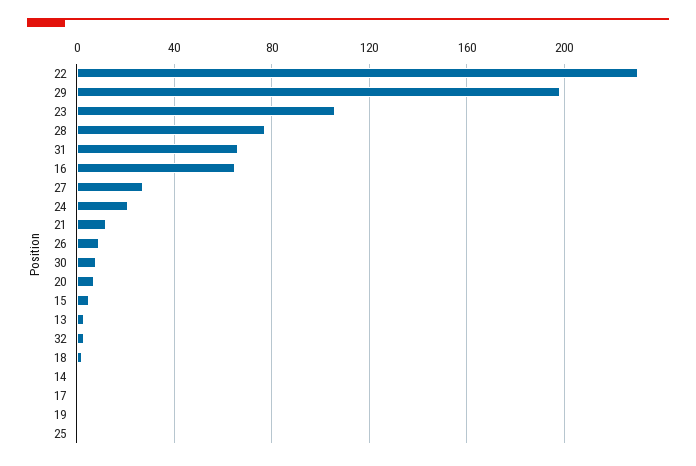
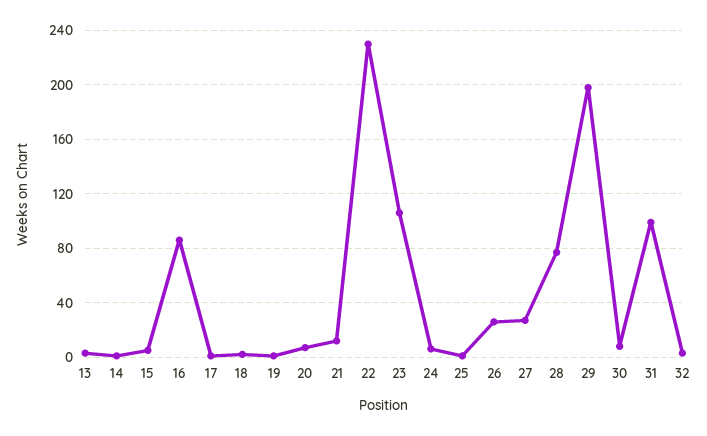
31: 65 -> 100
16: 65 -> 85
24: 20 -> 5
26: 10 -> 25

